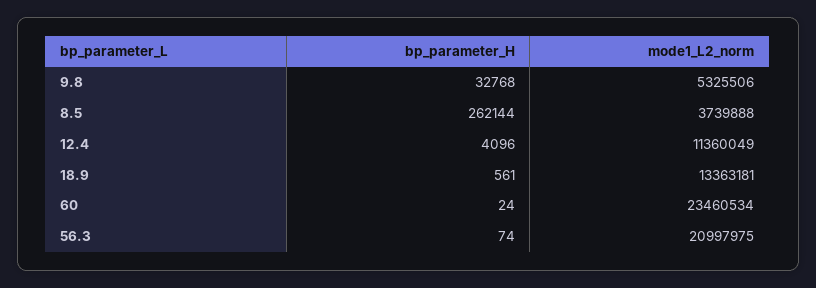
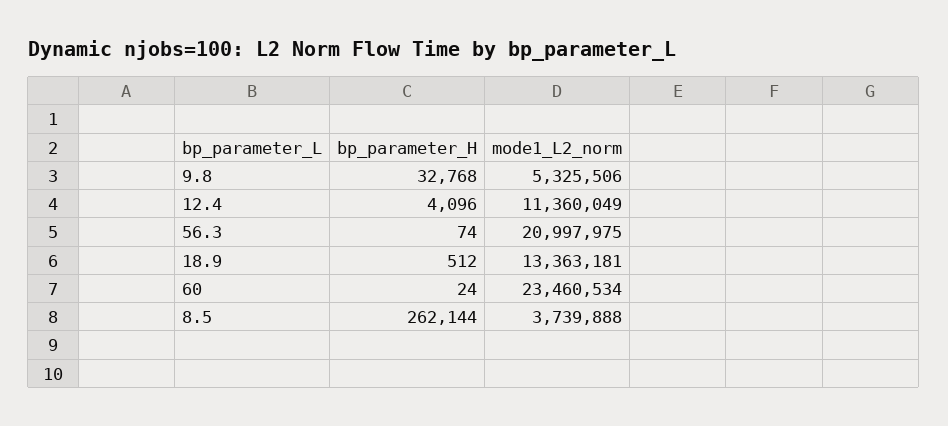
bp_parameter_H, 18.9: 561 -> 512

